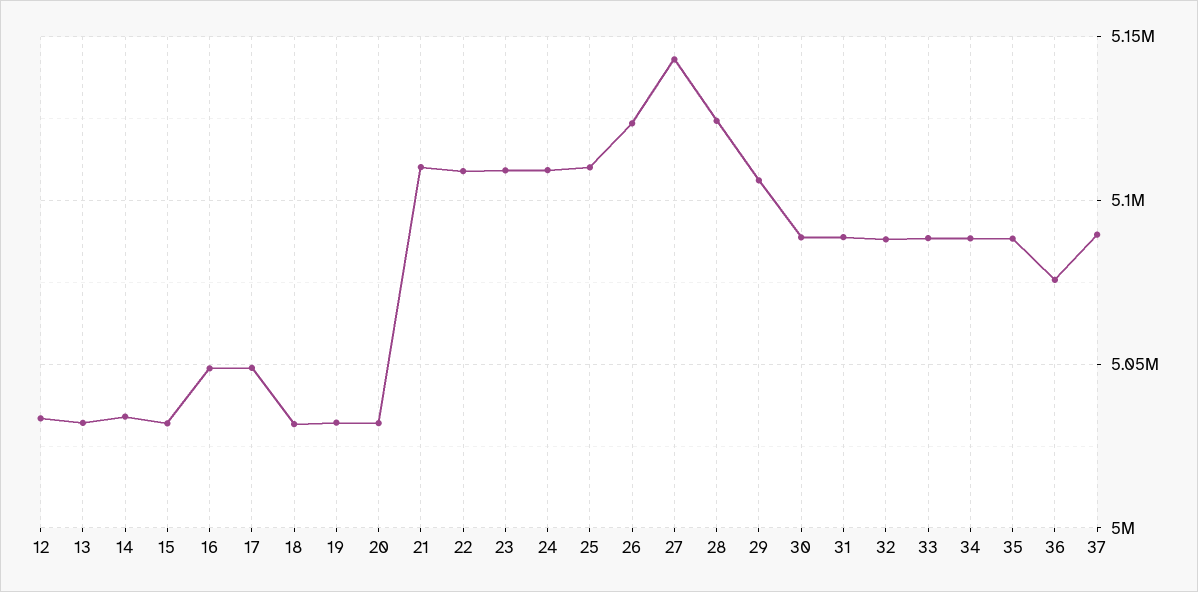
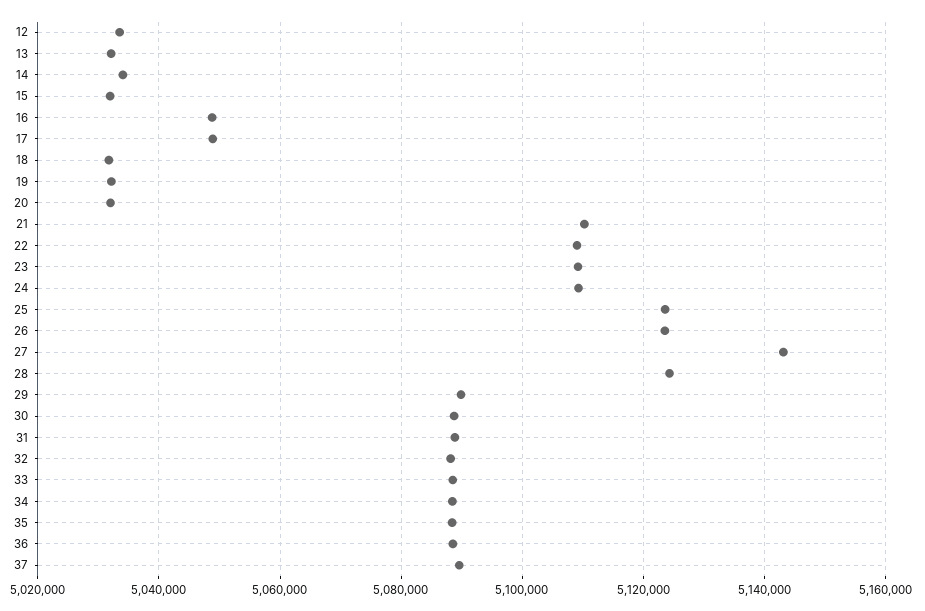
25: 5110000 -> 5124000
29: 5105000 -> 5090000
36: 5075000 -> 5088000

